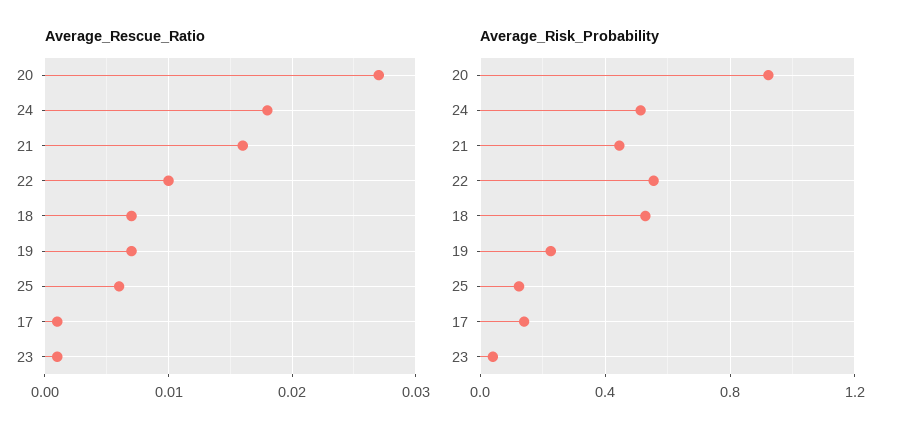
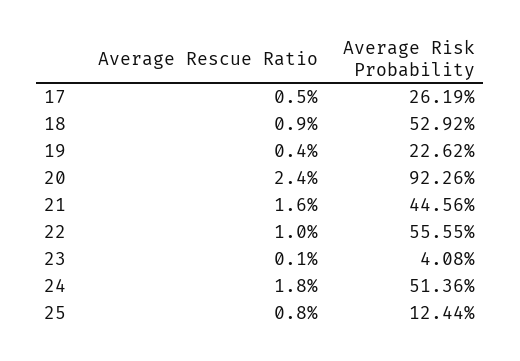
Average_Rescue_Ratio, 20: 0.027 -> 0.024
Average_Rescue_Ratio, 18: 0.007 -> 0.009
Average_Rescue_Ratio, 19: 0.007 -> 0.004
Average_Rescue_Ratio, 25: 0.006 -> 0.008
Average_Rescue_Ratio, 17: 0.001 -> 0.005
Average_Risk_Probability, 17: 0.15 -> 0.2619

